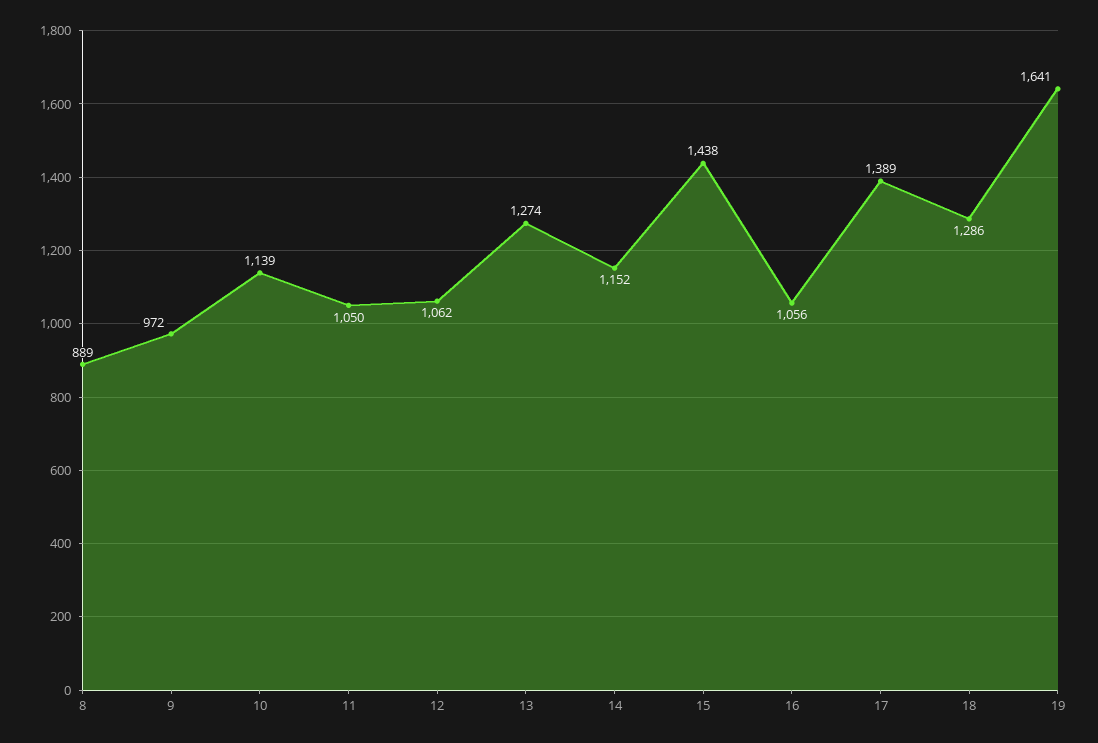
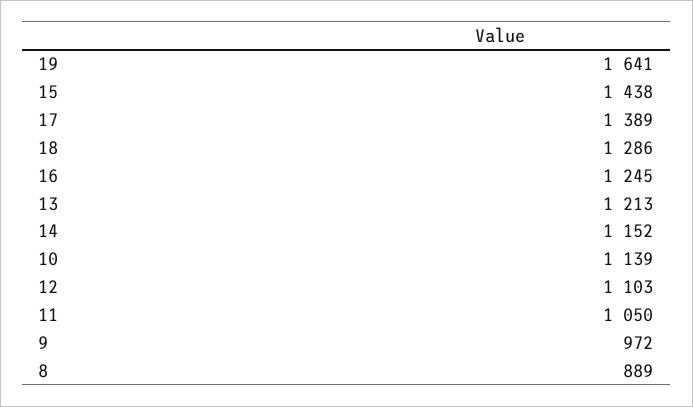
12: 1062 -> 1103
13: 1274 -> 1213
16: 1056 -> 1245

